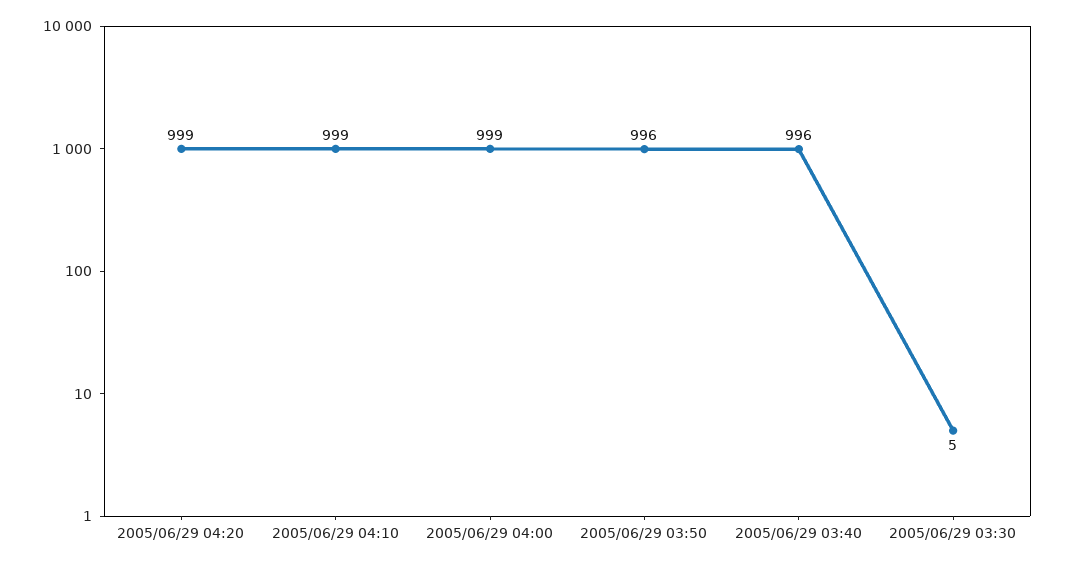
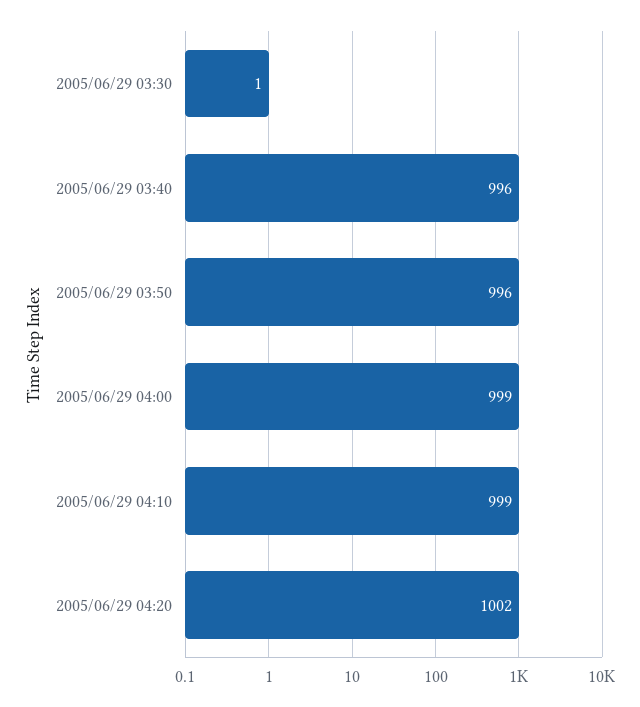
2005/06/29 04:20: 999 -> 1002
2005/06/29 03:30: 5 -> 1

